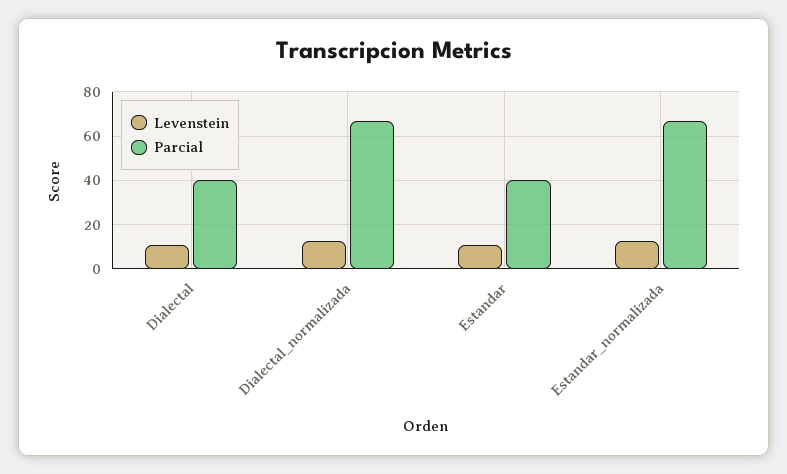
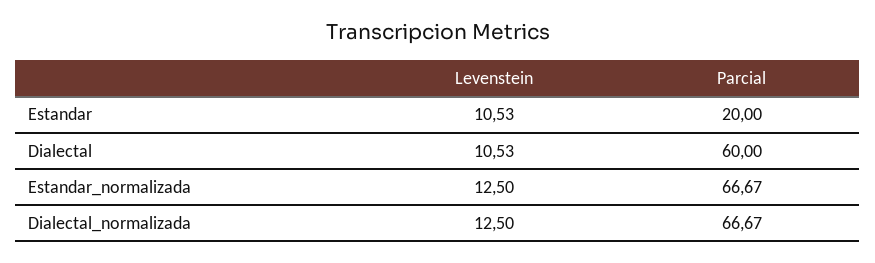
Parcial, Dialectal: 40 -> 60
Parcial, Estandar: 40 -> 20

